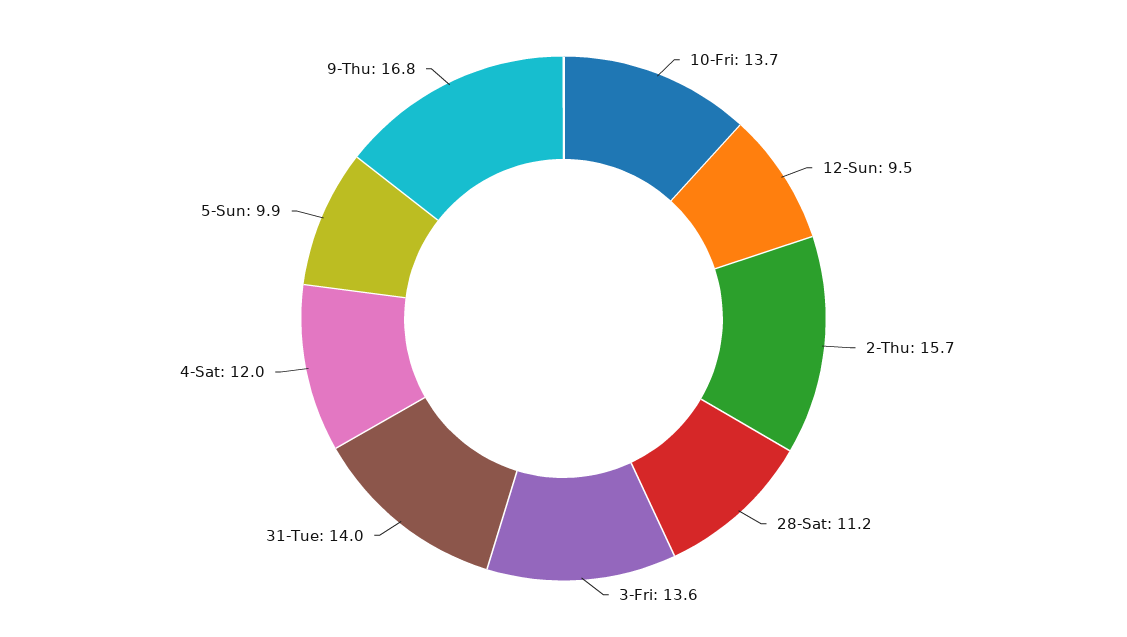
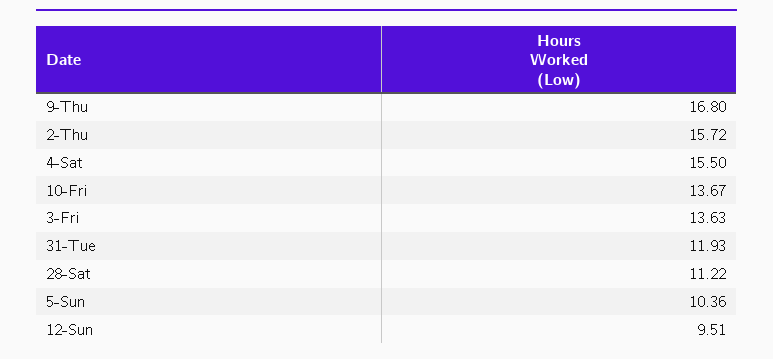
31-Tue: 14 -> 11.93
4-Sat: 12 -> 15.5
5-Sun: 9.9 -> 10.36

